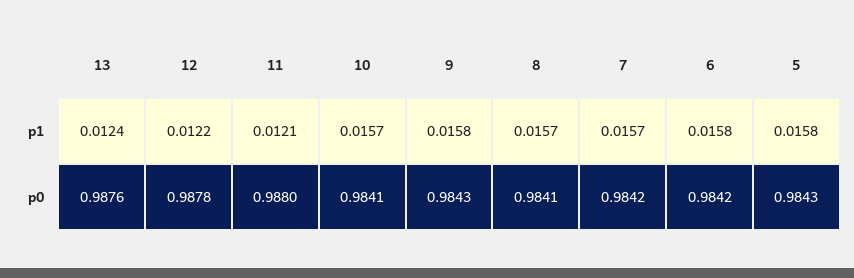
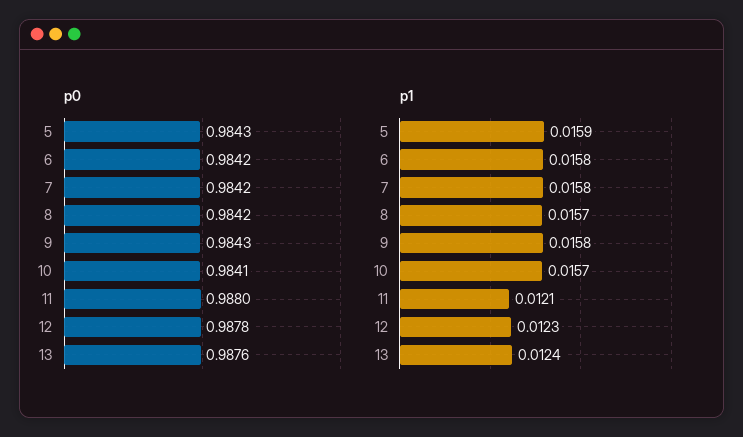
p1, 12: 0.0122 -> 0.0123
p1, 7: 0.0157 -> 0.0158
p1, 5: 0.0158 -> 0.0159
p0, 8: 0.9841 -> 0.9842

